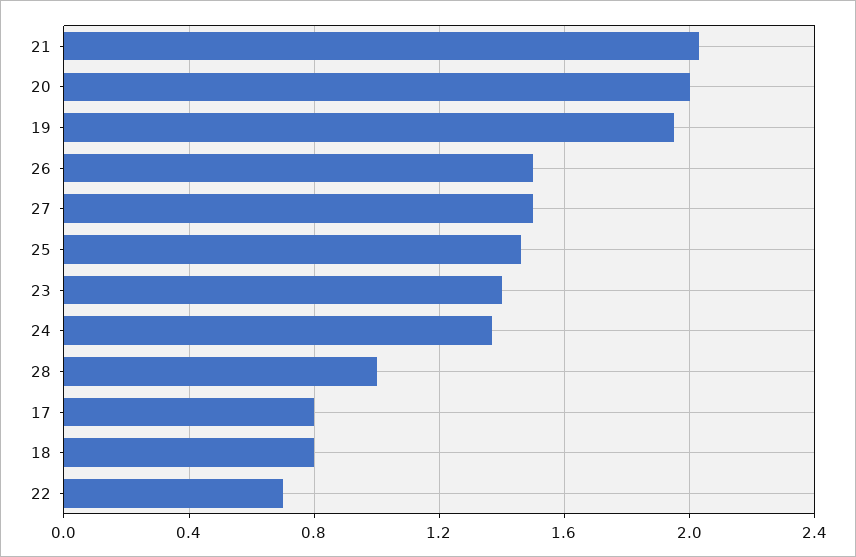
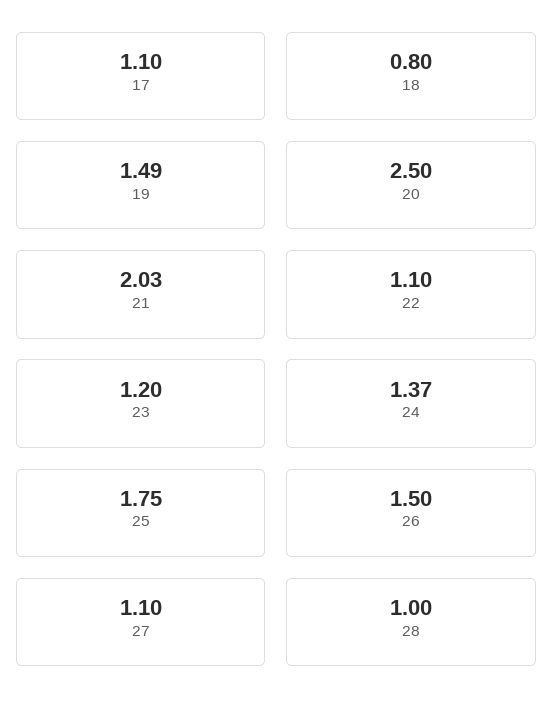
20: 2 -> 2.5
19: 1.95 -> 1.49
27: 1.5 -> 1.1
25: 1.45 -> 1.75
23: 1.4 -> 1.2
17: 0.8 -> 1.1
22: 0.7 -> 1.1

